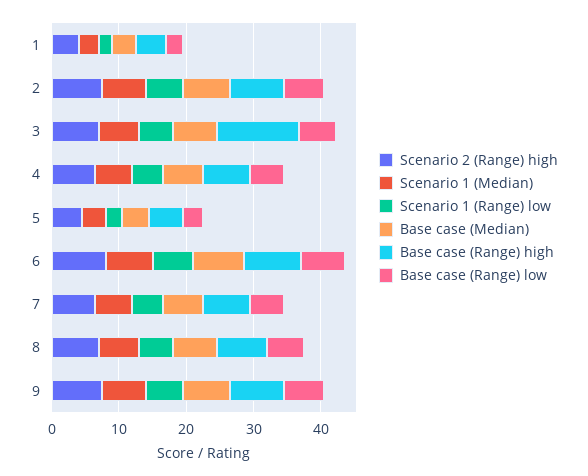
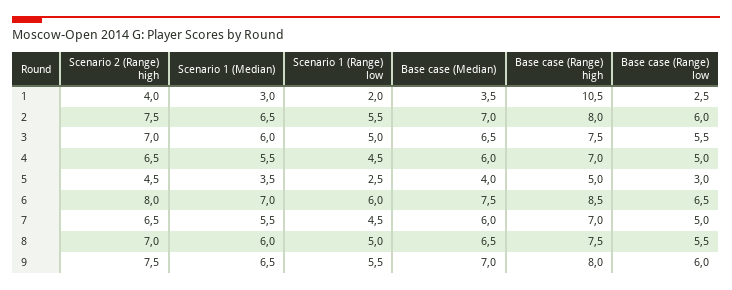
Base case (Range) high, 1: 4 -> 10.5
Base case (Range) high, 3: 12 -> 7.5

